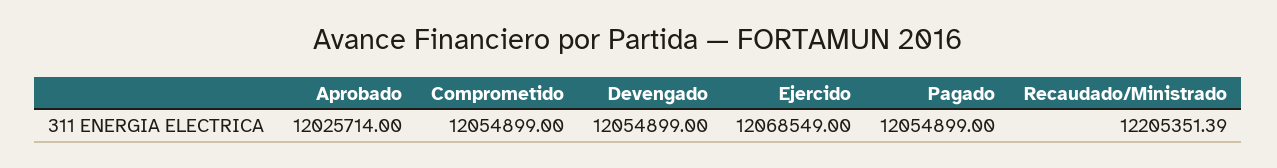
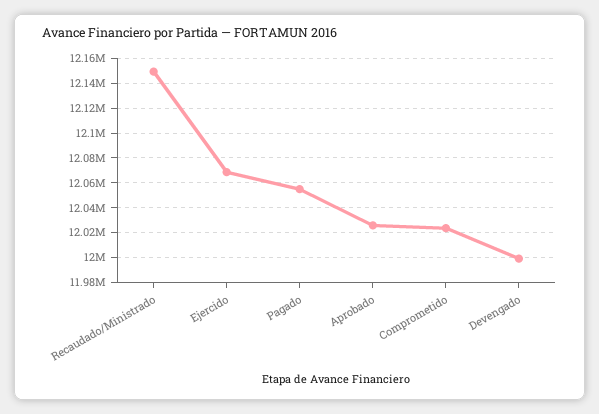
Comprometido: 12054899 -> 12025000
Devengado: 12054899 -> 12000000
Recaudado/Ministrado: 12205351.39 -> 12150000

